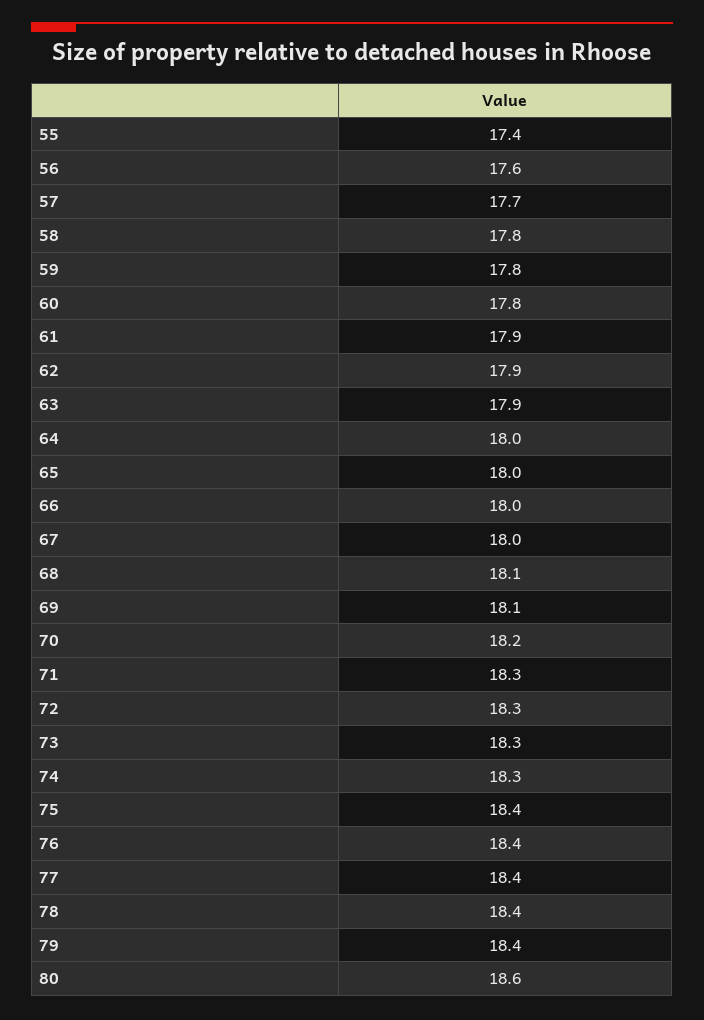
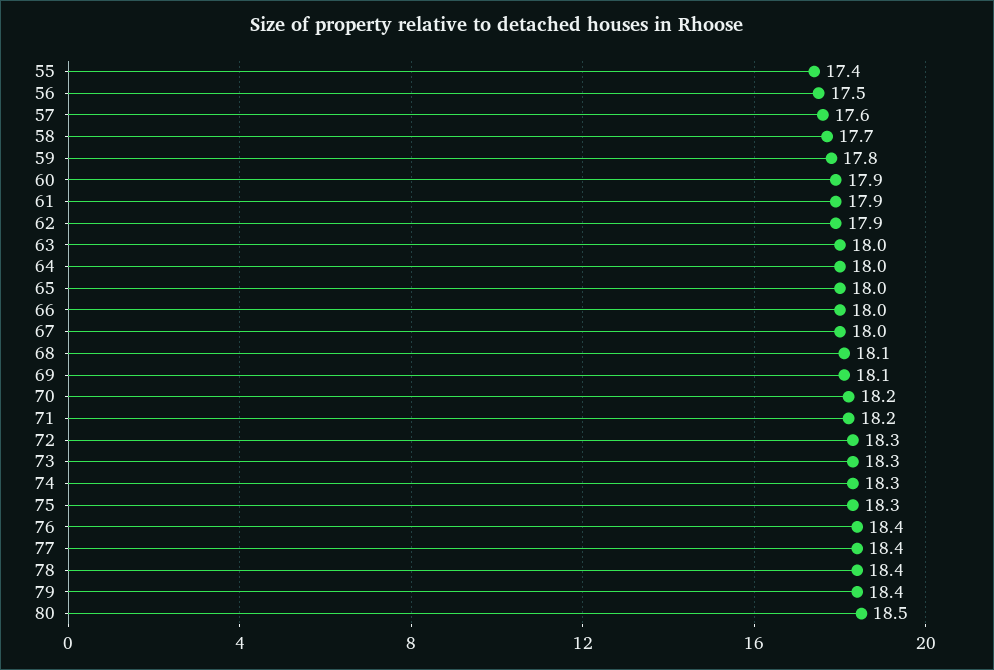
56: 17.6 -> 17.5
57: 17.7 -> 17.6
58: 17.8 -> 17.7
60: 17.8 -> 17.9
63: 17.9 -> 18
71: 18.3 -> 18.2
75: 18.4 -> 18.3
80: 18.6 -> 18.5

